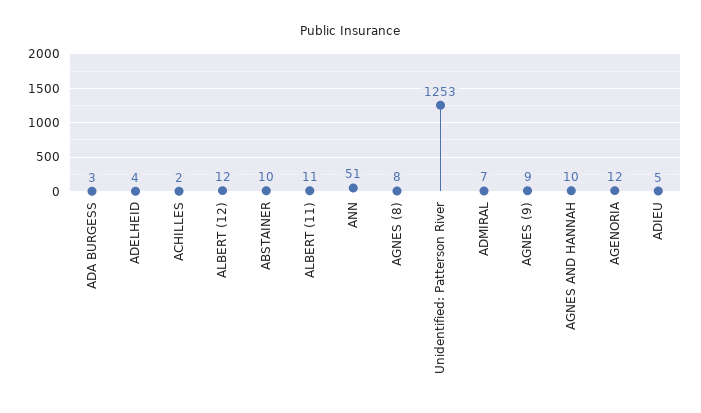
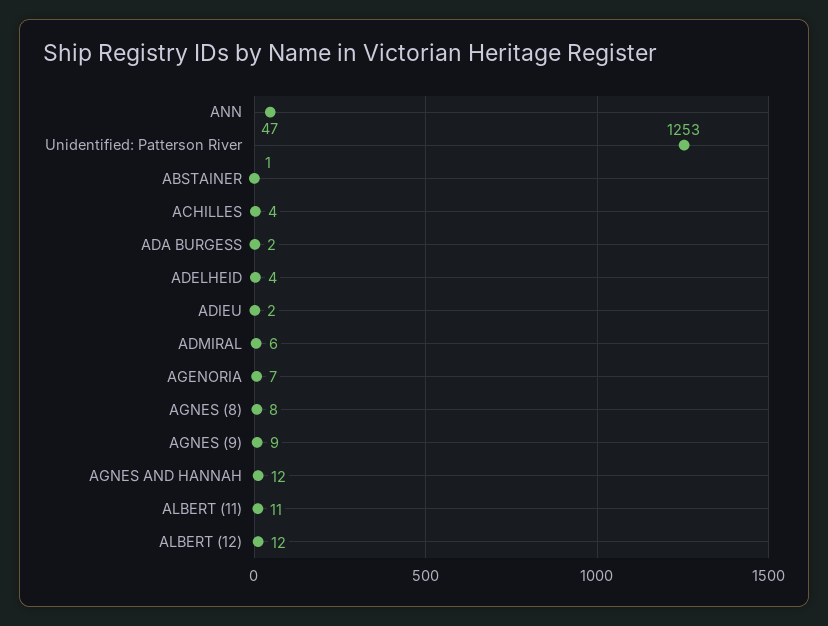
ADA BURGESS: 3 -> 2
ACHILLES: 2 -> 4
ABSTAINER: 10 -> 1
ANN: 51 -> 47
ADMIRAL: 7 -> 6
AGNES AND HANNAH: 10 -> 12
AGENORIA: 12 -> 7
ADIEU: 5 -> 2

